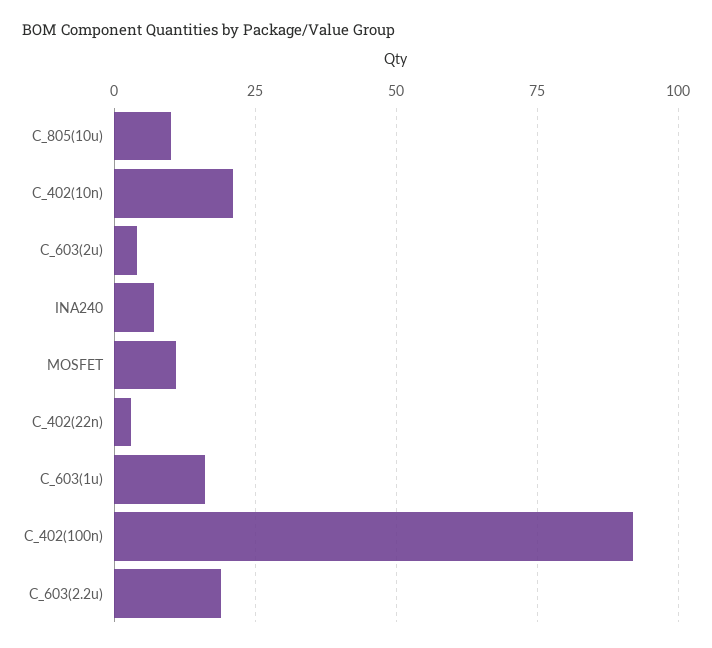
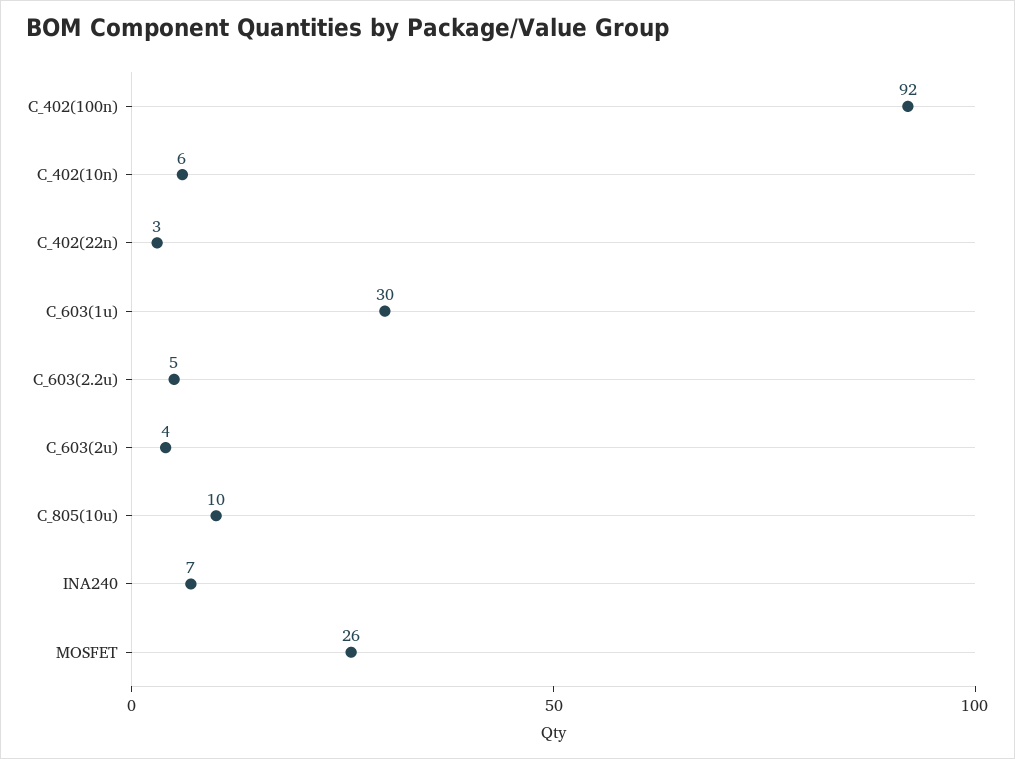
C_402(10n): 20 -> 6
MOSFET: 10 -> 26
C_603(1u): 15 -> 30
C_603(2.2u): 20 -> 5

